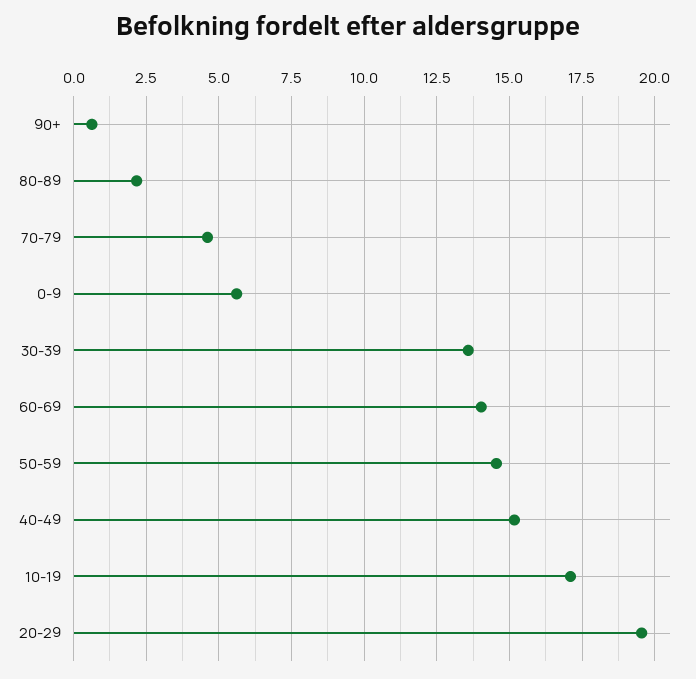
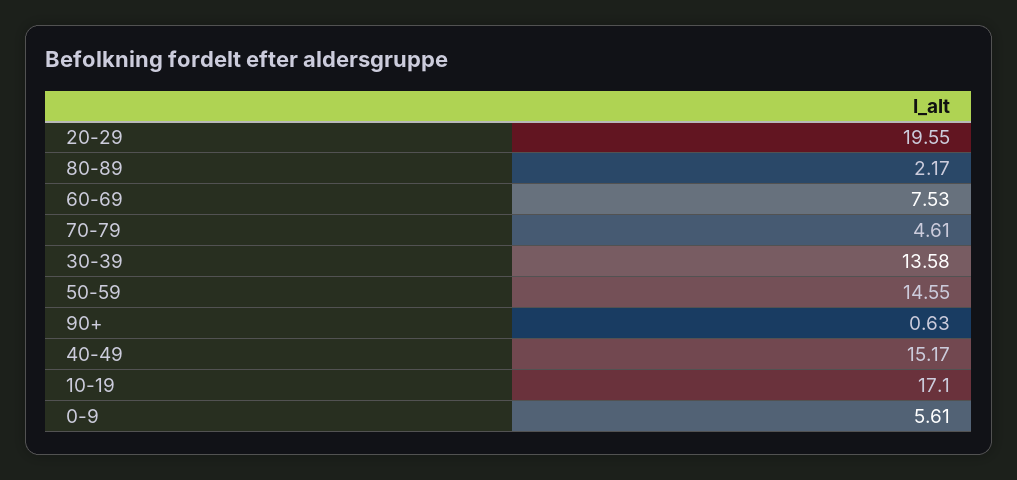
60-69: 14 -> 7.53

